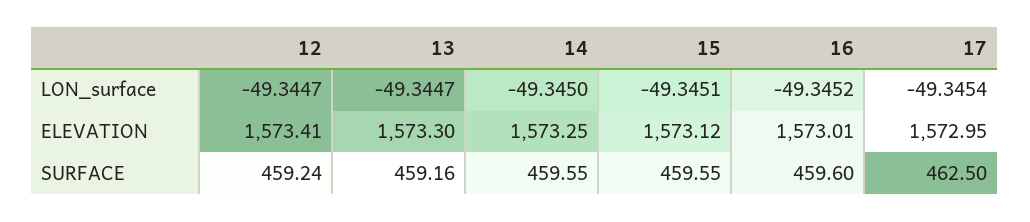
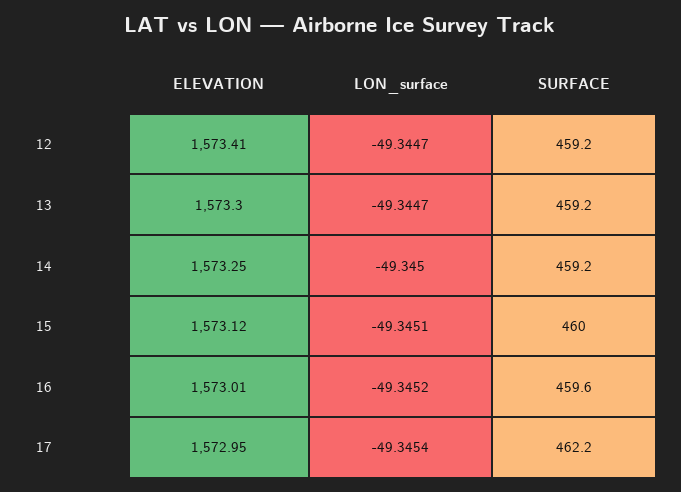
14, SURFACE: 459.55 -> 459.2
15, SURFACE: 459.55 -> 460
17, SURFACE: 462.5 -> 462.2

